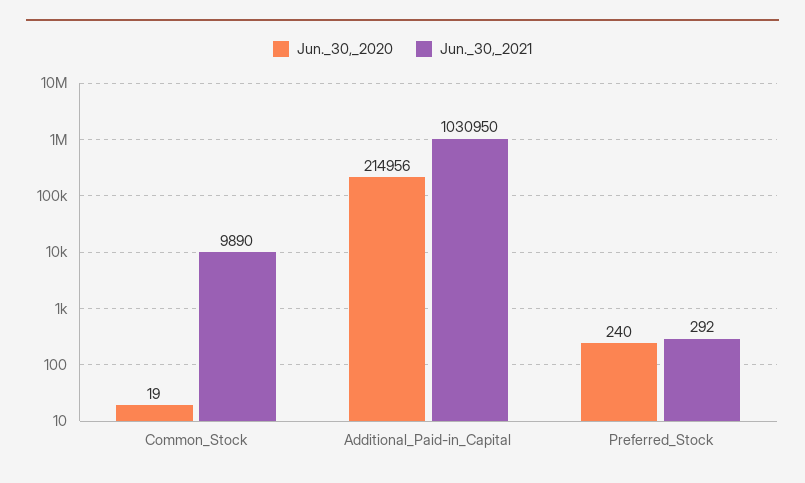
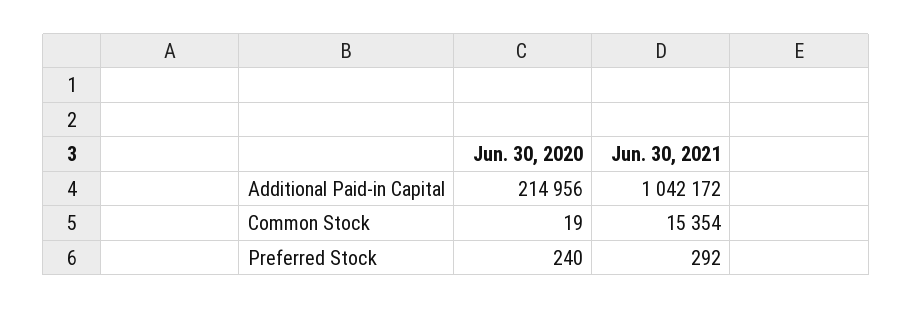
Jun._30,_2021, Common_Stock: 9890 -> 15354
Jun._30,_2021, Additional_Paid-in_Capital: 1030950 -> 1042172

